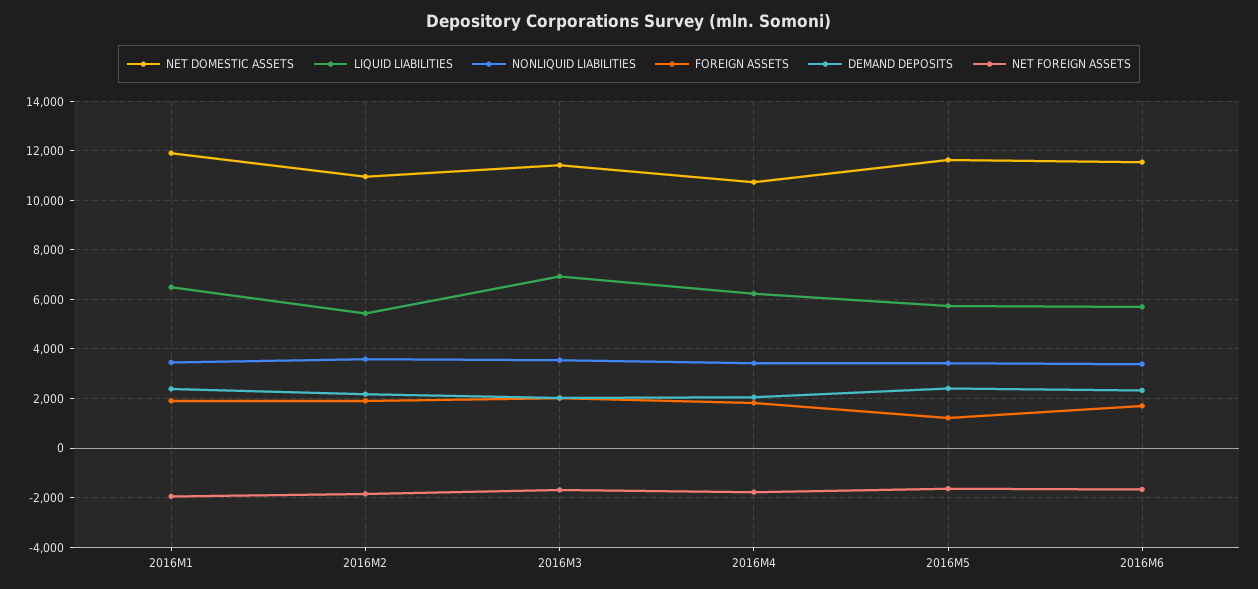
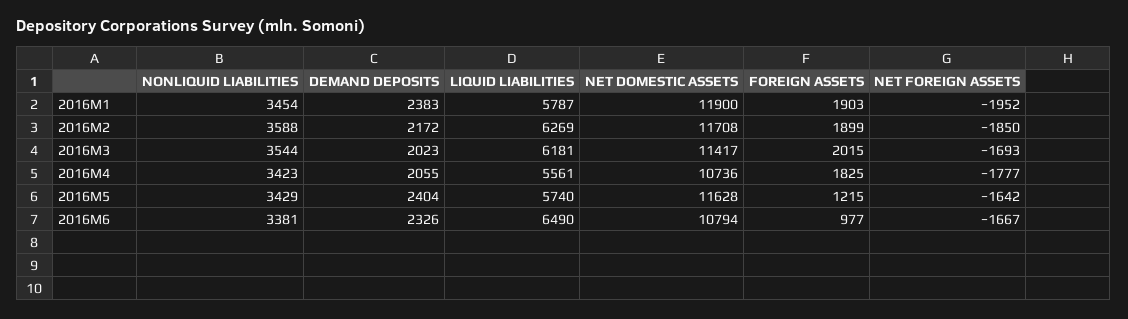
LIQUID LIABILITIES, 2016M1: 6500 -> 5787
NET DOMESTIC ASSETS, 2016M2: 11000 -> 11708
LIQUID LIABILITIES, 2016M2: 5500 -> 6269
LIQUID LIABILITIES, 2016M3: 7000 -> 6181
LIQUID LIABILITIES, 2016M4: 6250 -> 5561
NET DOMESTIC ASSETS, 2016M6: 11500 -> 10794
LIQUID LIABILITIES, 2016M6: 5750 -> 6490
FOREIGN ASSETS, 2016M6: 1750 -> 977

